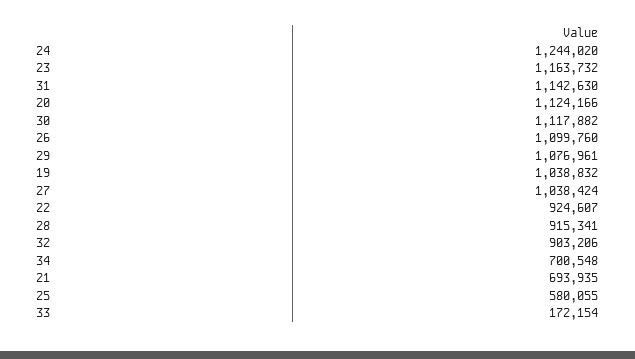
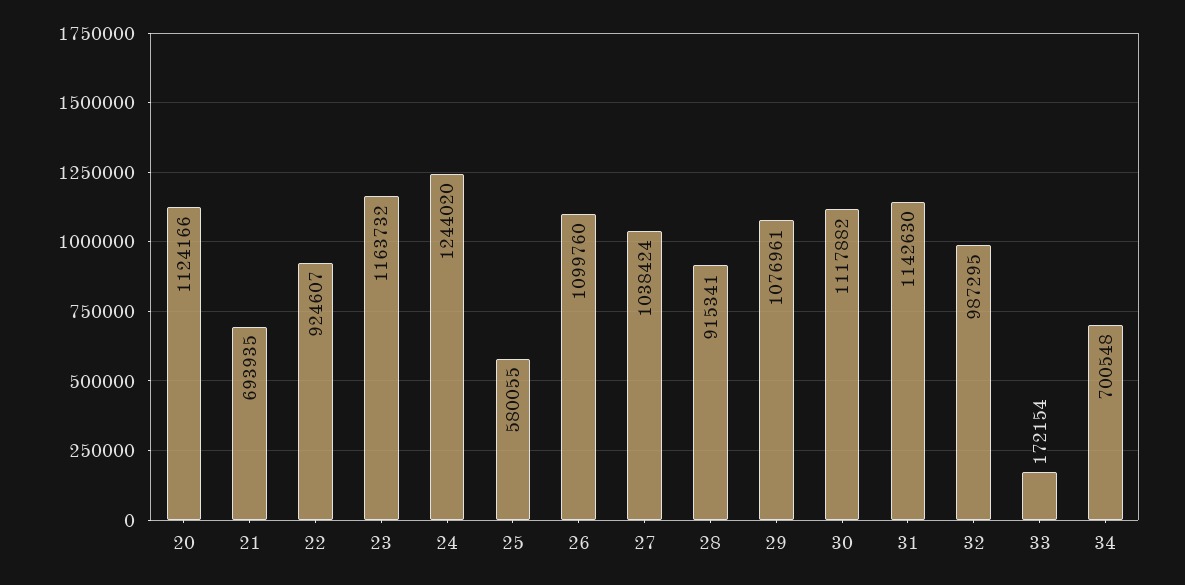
19: 1038832 -> none
32: 903206 -> 987295

